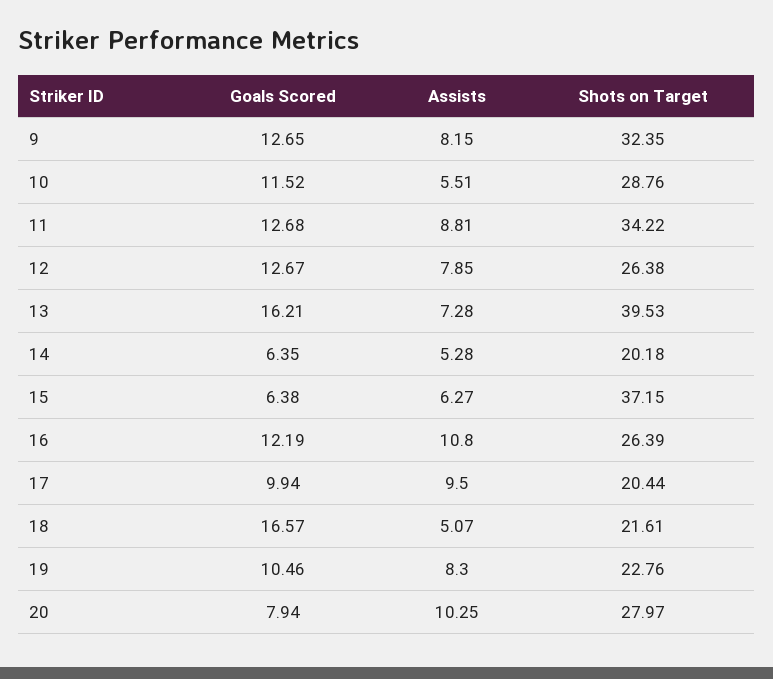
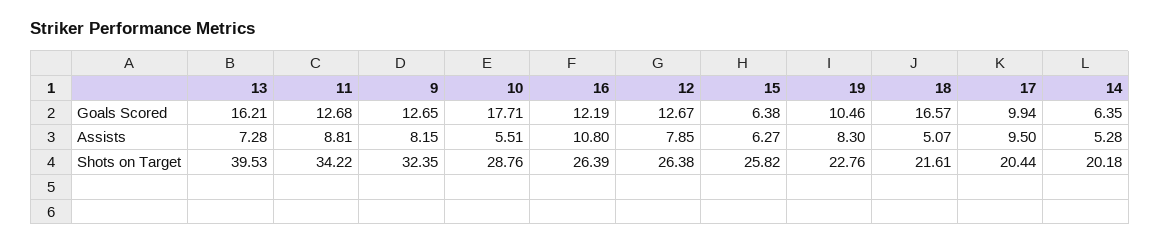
Goals Scored, 10: 11.52 -> 17.71
Shots on Target, 15: 37.15 -> 25.82
Goals Scored, 20: 7.94 -> none
Assists, 20: 10.25 -> none
Shots on Target, 20: 27.97 -> none

